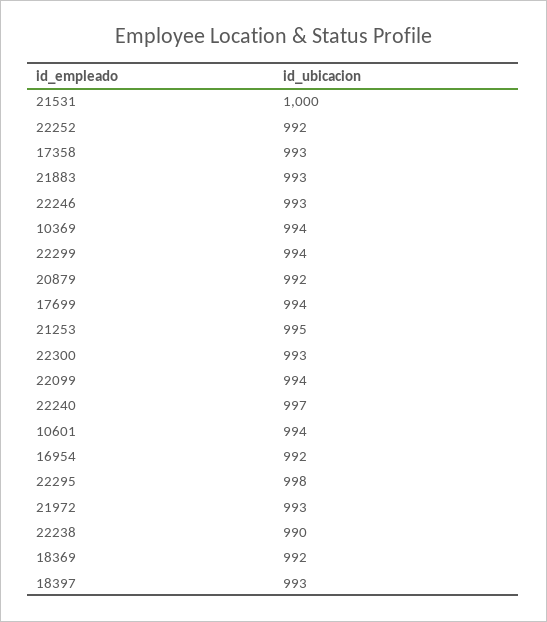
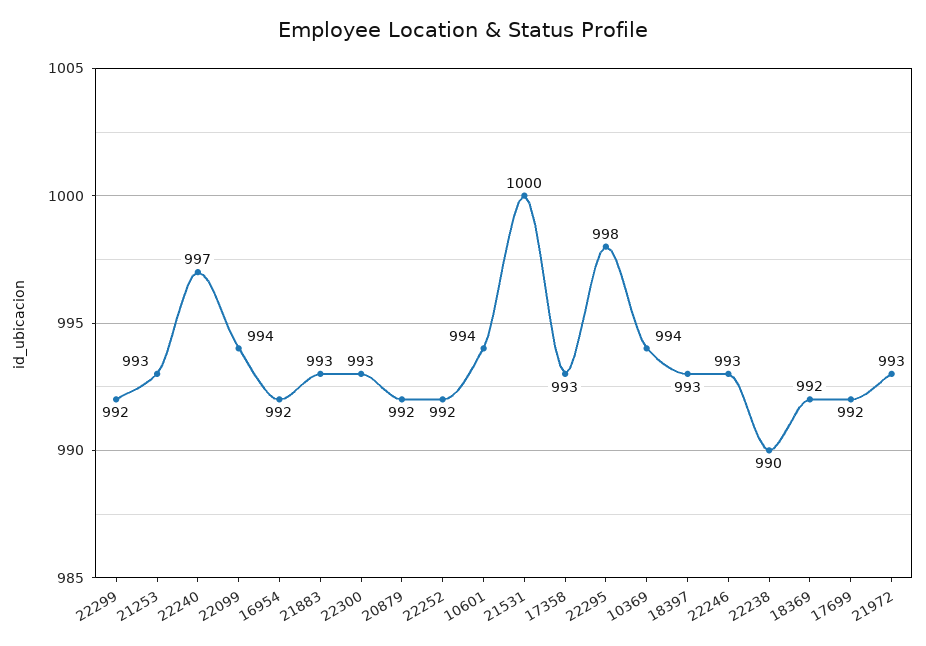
22299: 994 -> 992
17699: 994 -> 992
21253: 995 -> 993

